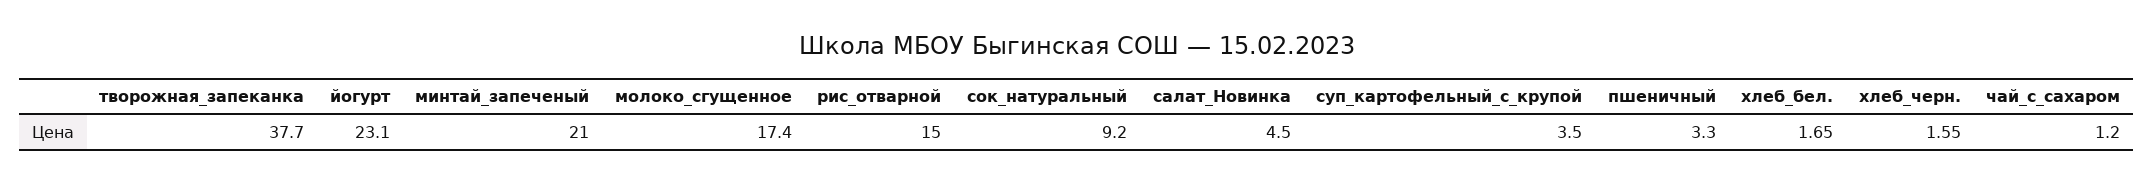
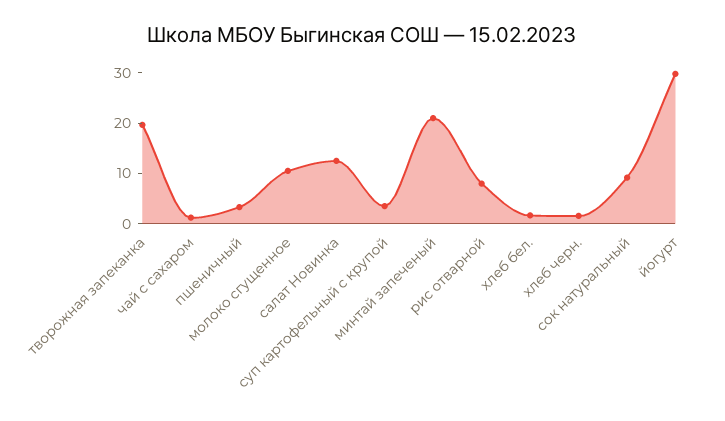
творожная_запеканка: 37.7 -> 20
йогурт: 23.1 -> 30
молоко_сгущенное: 17.4 -> 10
рис_отварной: 15 -> 8
салат_Новинка: 4.5 -> 12

